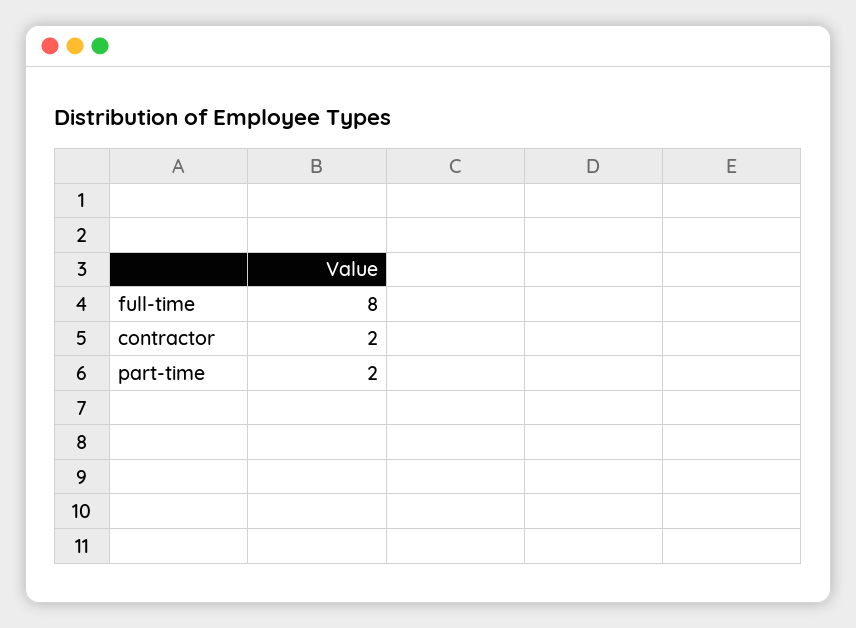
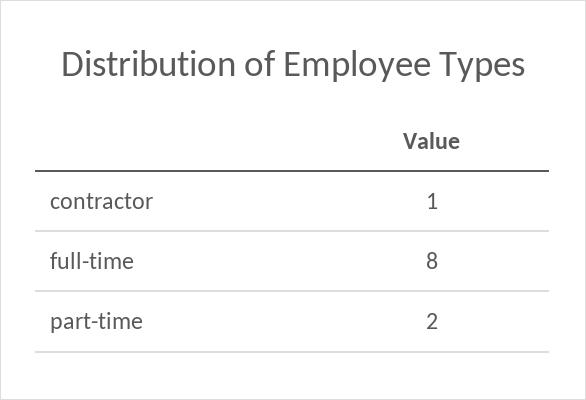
contractor: 2 -> 1

